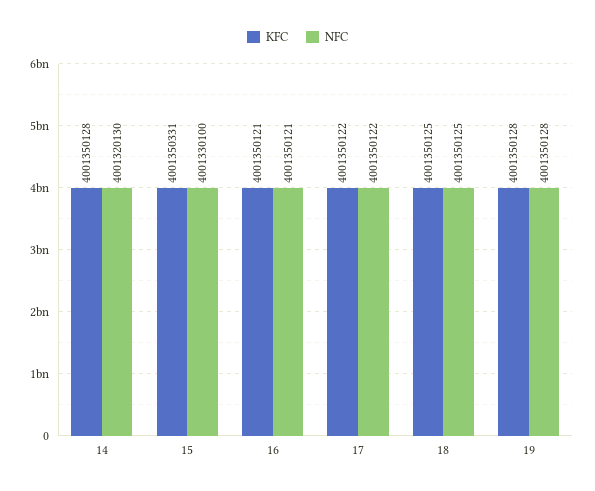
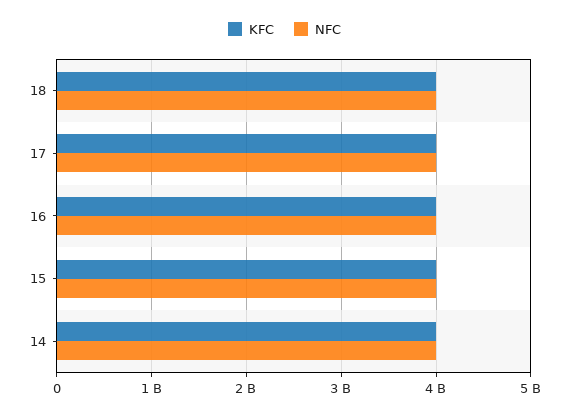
KFC, 19: 4001350128 -> none
NFC, 19: 4001350128 -> none

